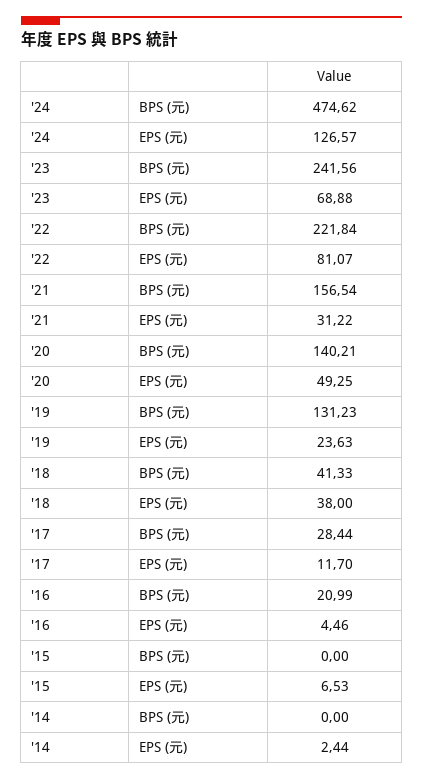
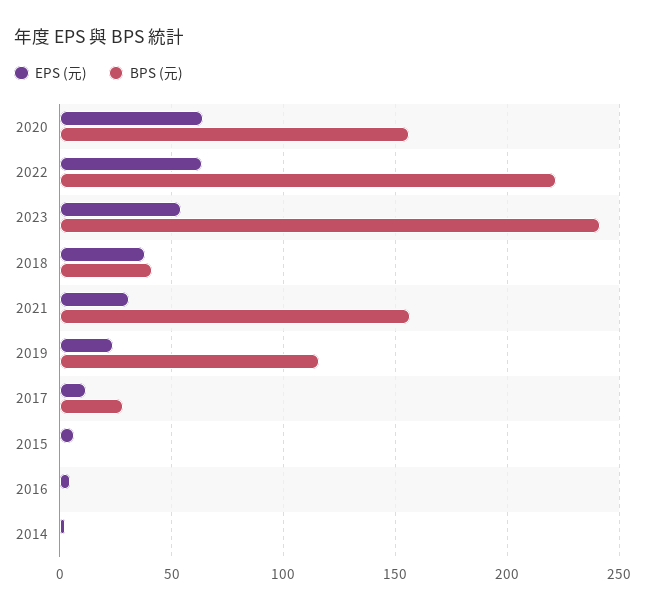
BPS (元), '24: 474.62 -> none
EPS (元), '24: 126.57 -> none
EPS (元), '23: 68.88 -> 55
EPS (元), '22: 81.07 -> 65
BPS (元), '20: 140.21 -> 155
EPS (元), '20: 49.25 -> 65
BPS (元), '19: 131.23 -> 115
BPS (元), '16: 20.99 -> 0

